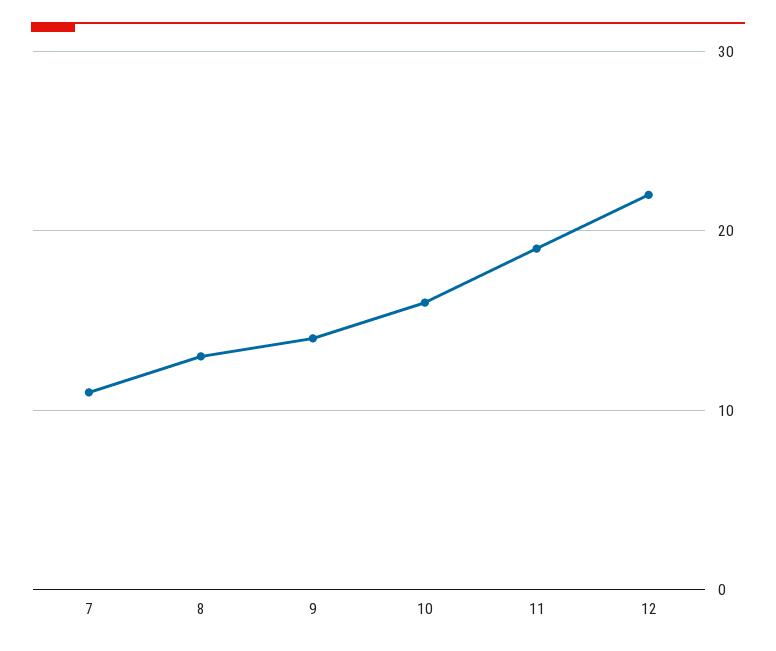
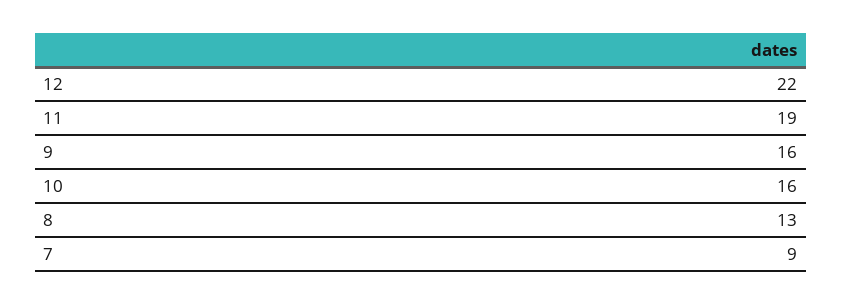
7: 11 -> 9
9: 14 -> 16

